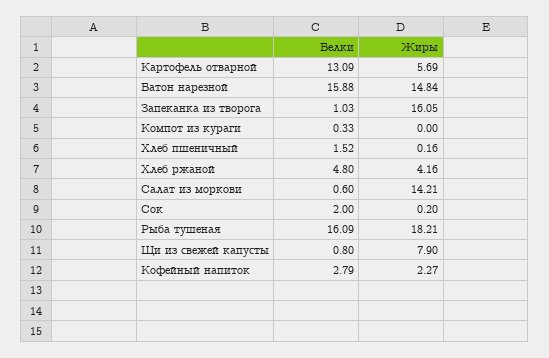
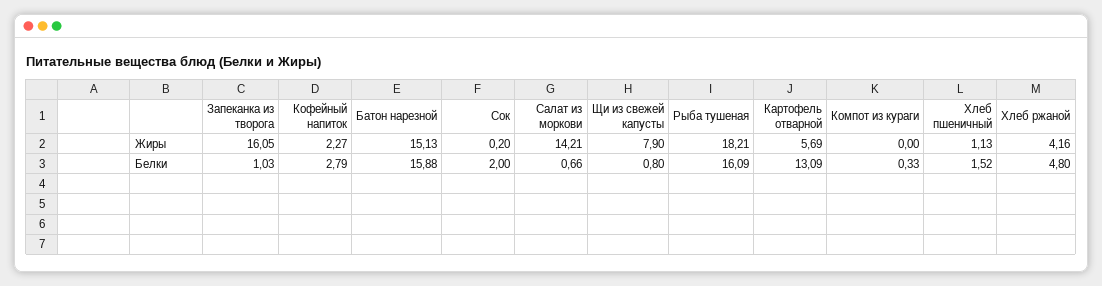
Жиры, Батон нарезной: 14.84 -> 15.13
Жиры, Хлеб пшеничный: 0.16 -> 1.13
Белки, Салат из моркови: 0.6 -> 0.66

